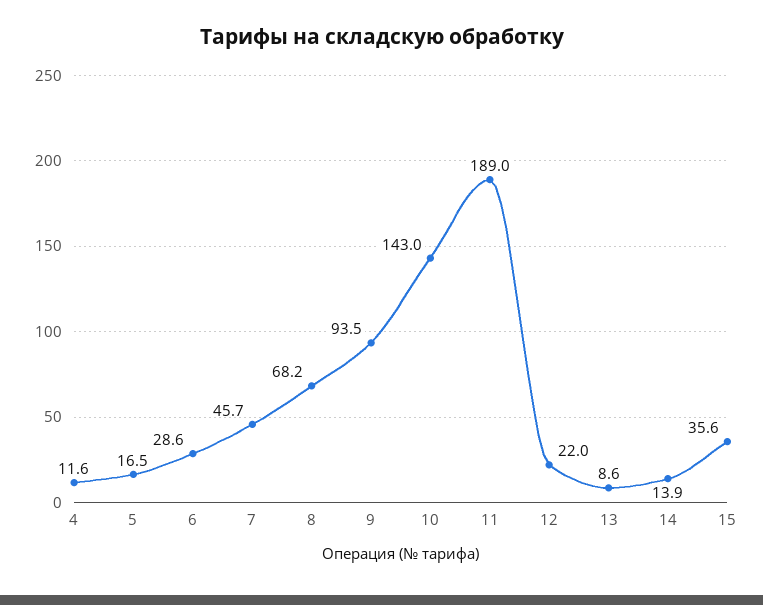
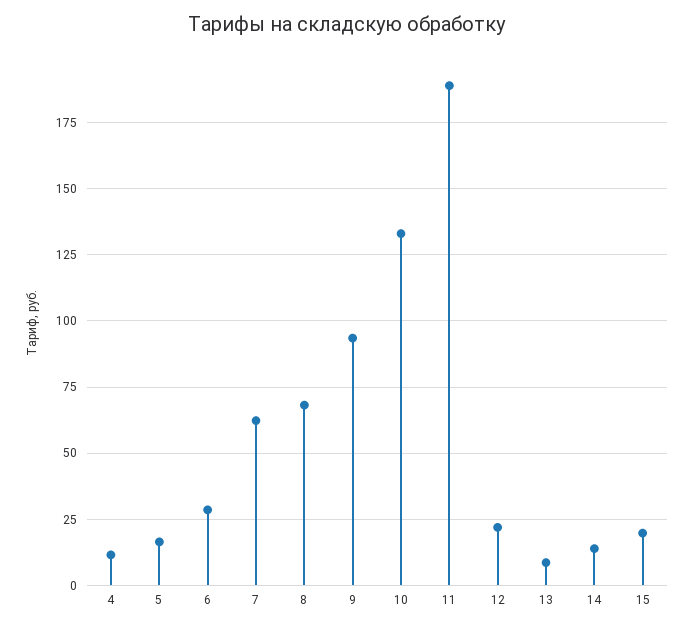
7: 45.7 -> 62.5
10: 143 -> 132.5
15: 35.6 -> 20

